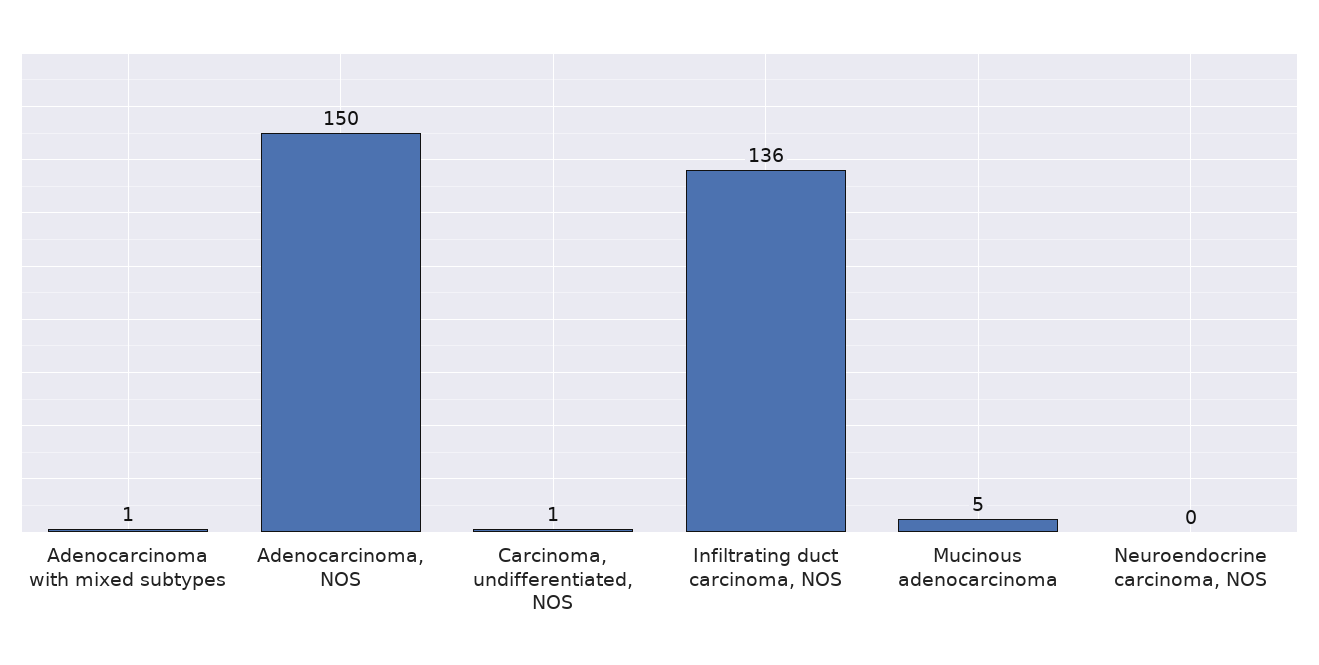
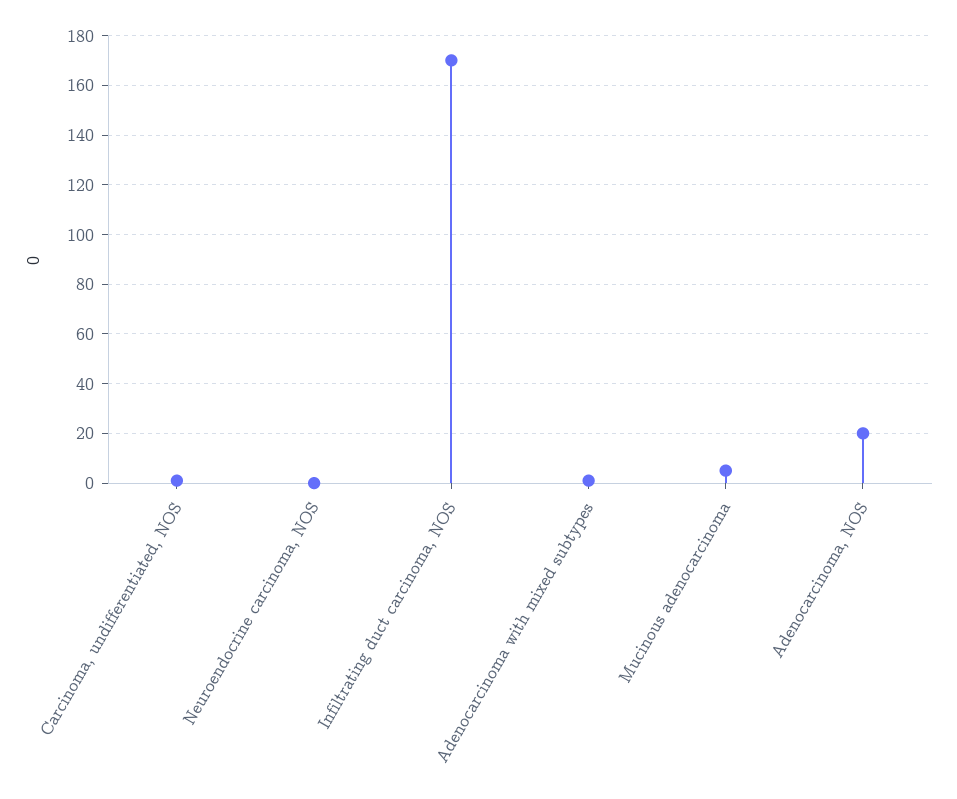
Adenocarcinoma, NOS: 150 -> 20
Infiltrating duct carcinoma, NOS: 136 -> 170

